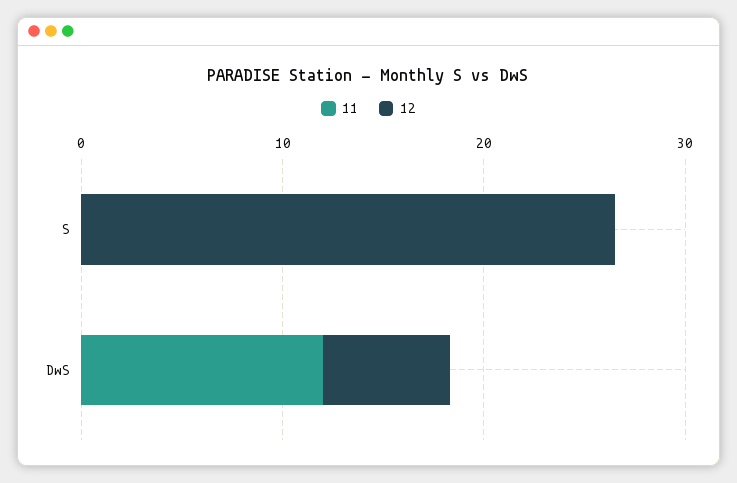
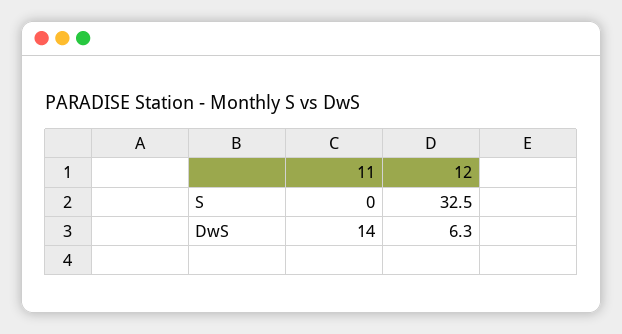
12, S: 26 -> 32.5
11, DwS: 12 -> 14

